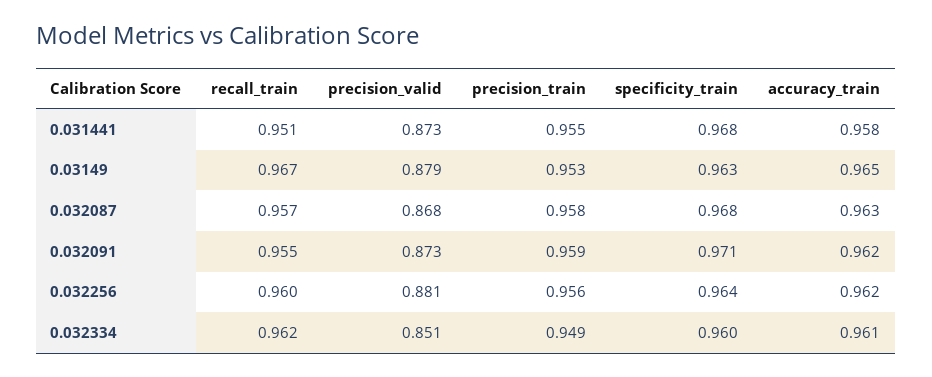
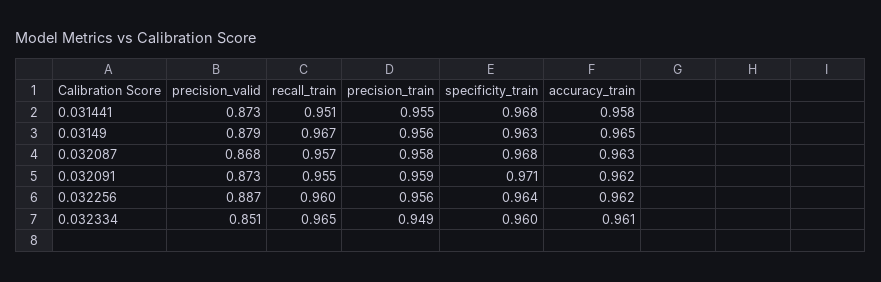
precision_train, 0.03149: 0.953 -> 0.956
precision_valid, 0.032256: 0.881 -> 0.887
recall_train, 0.032334: 0.962 -> 0.965

